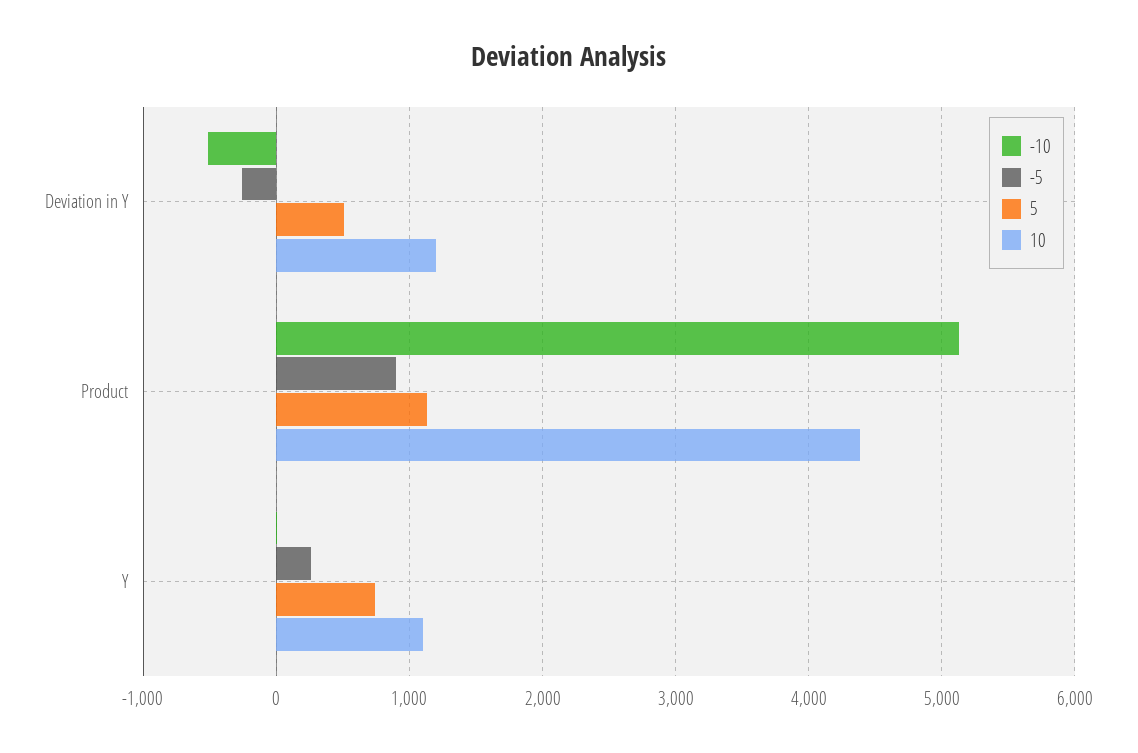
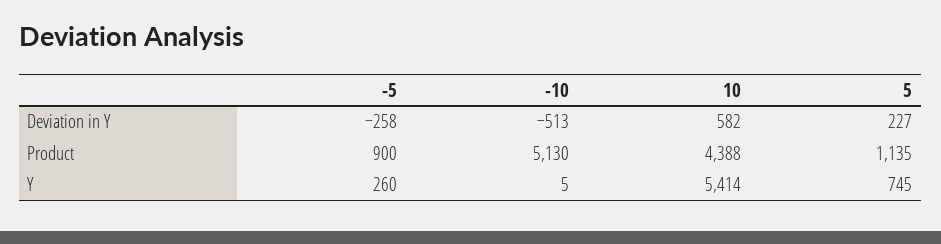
5, Deviation in Y: 500 -> 227
10, Deviation in Y: 1200 -> 582
10, Y: 1100 -> 5414

